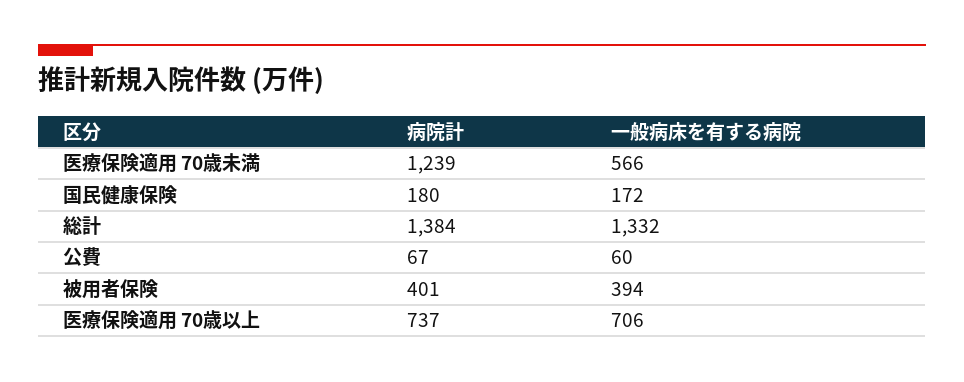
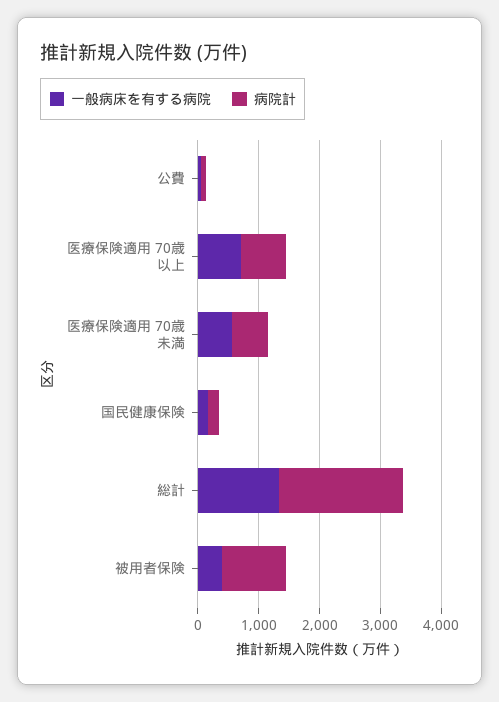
病院計, 医療保険適用 70歳未満: 1239 -> 600
病院計, 総計: 1384 -> 2000
病院計, 被用者保険: 401 -> 1000

